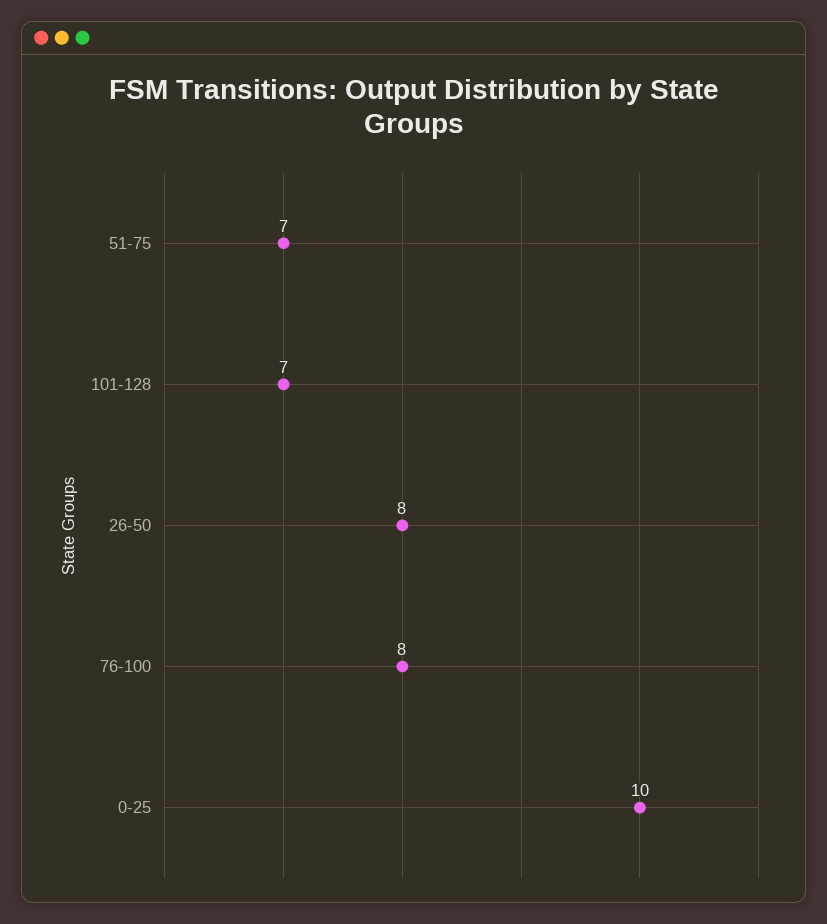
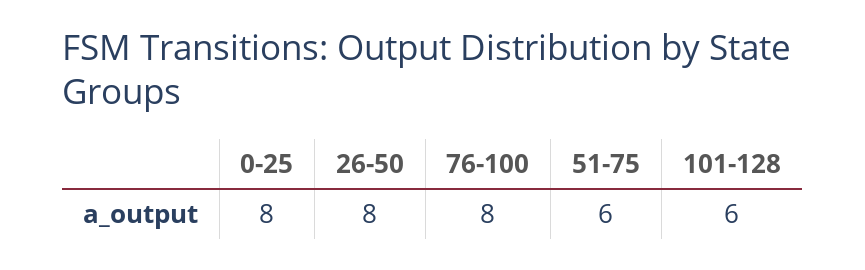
51-75: 7 -> 6
101-128: 7 -> 6
0-25: 10 -> 8

